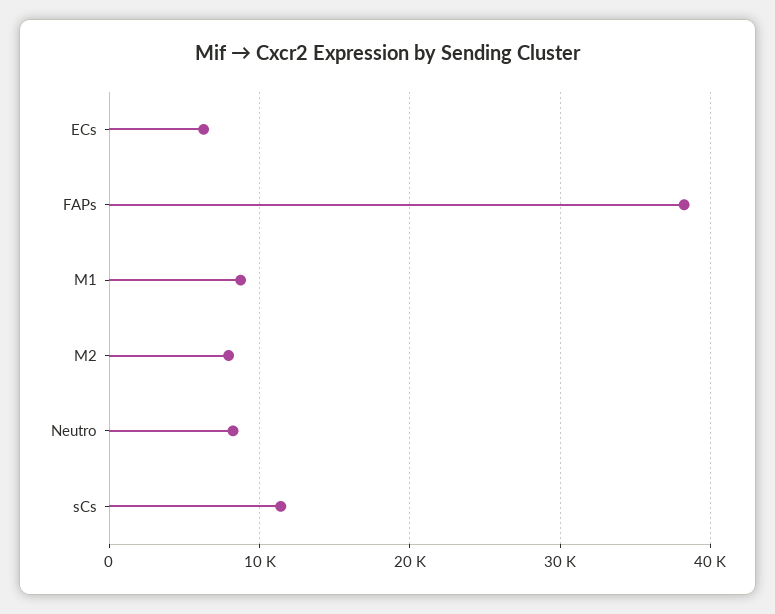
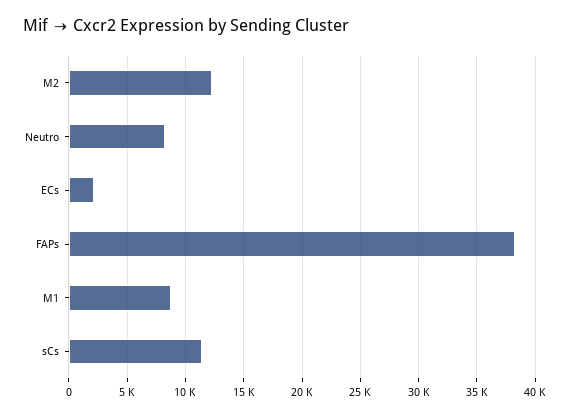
ECs: 6000 -> 2000
M2: 8000 -> 12000

